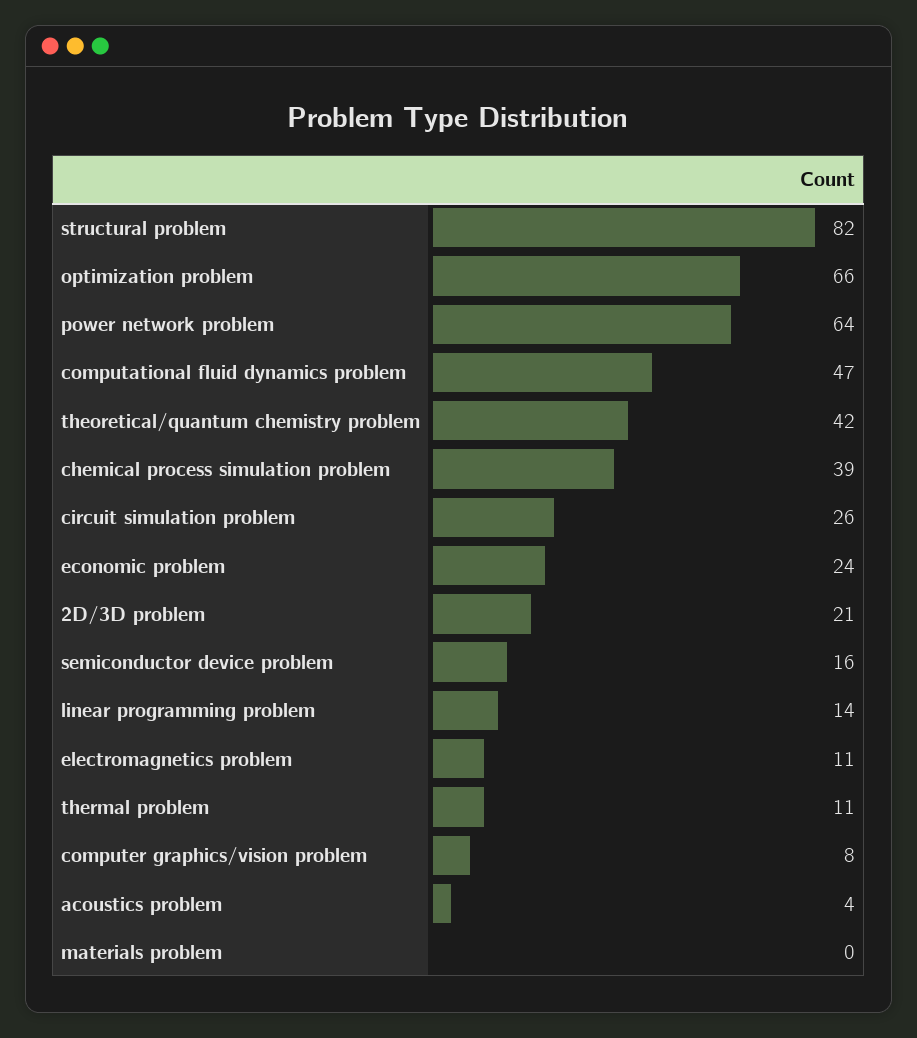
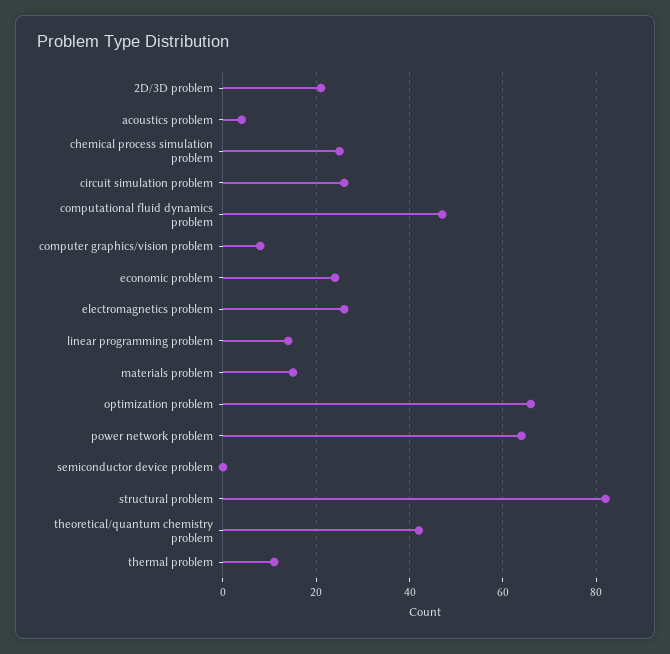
chemical process simulation problem: 39 -> 25
semiconductor device problem: 16 -> 0
electromagnetics problem: 11 -> 25
materials problem: 0 -> 15

